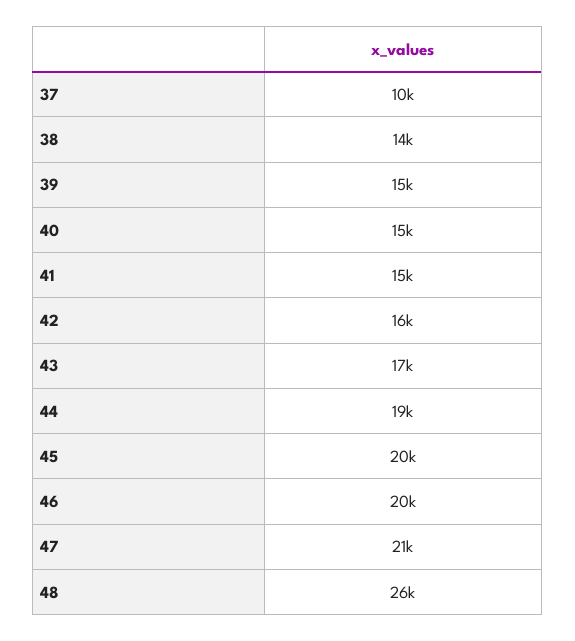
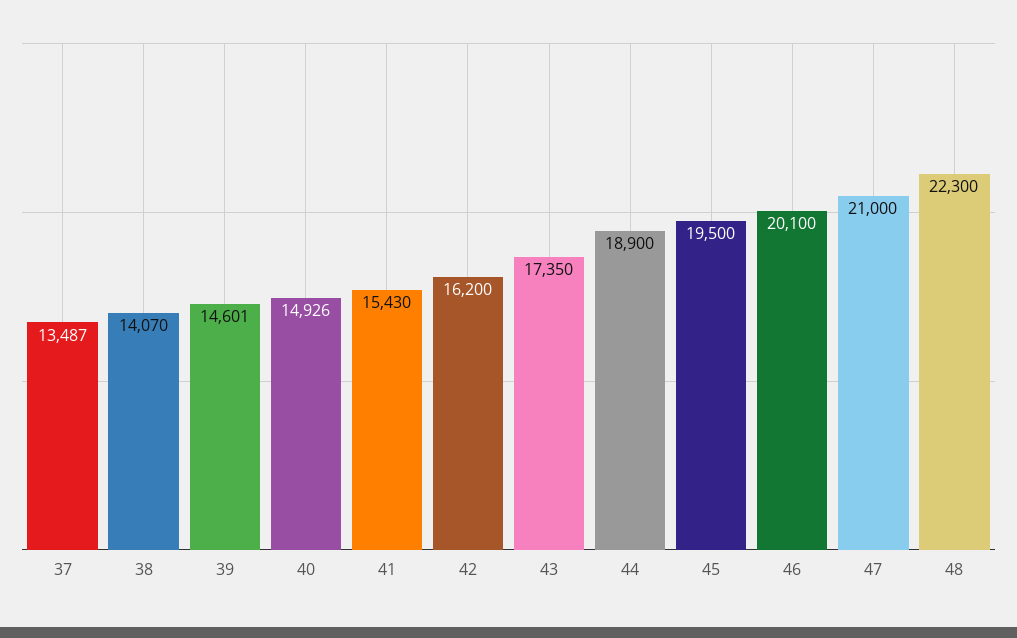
37: 10000 -> 13487
48: 26000 -> 22300

